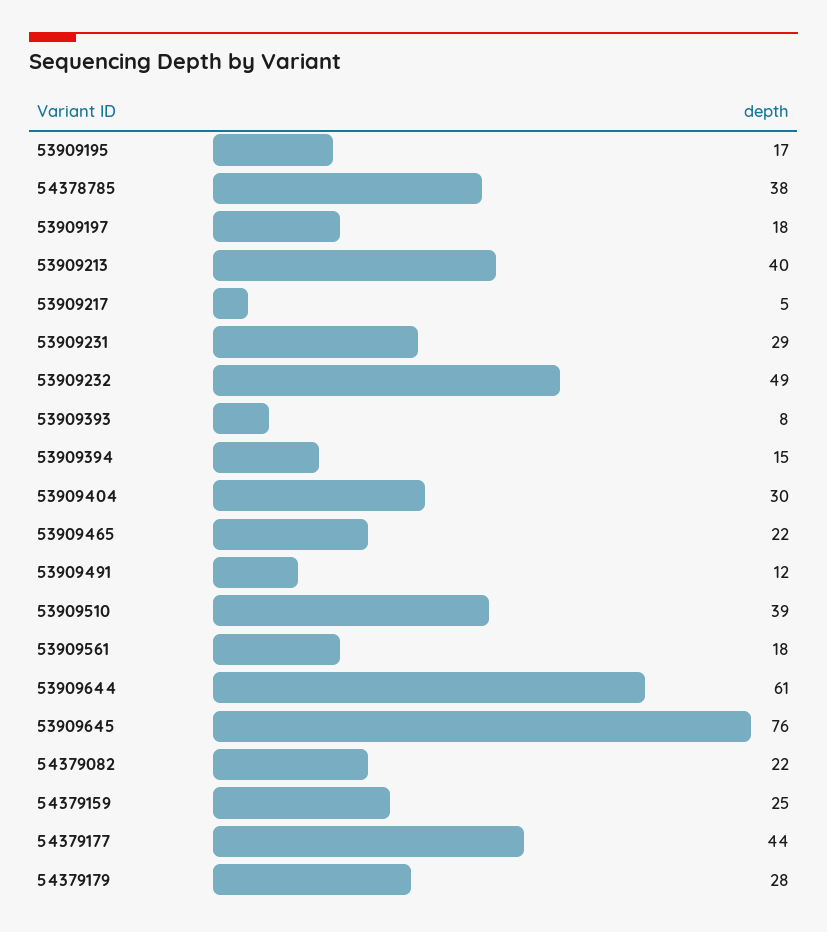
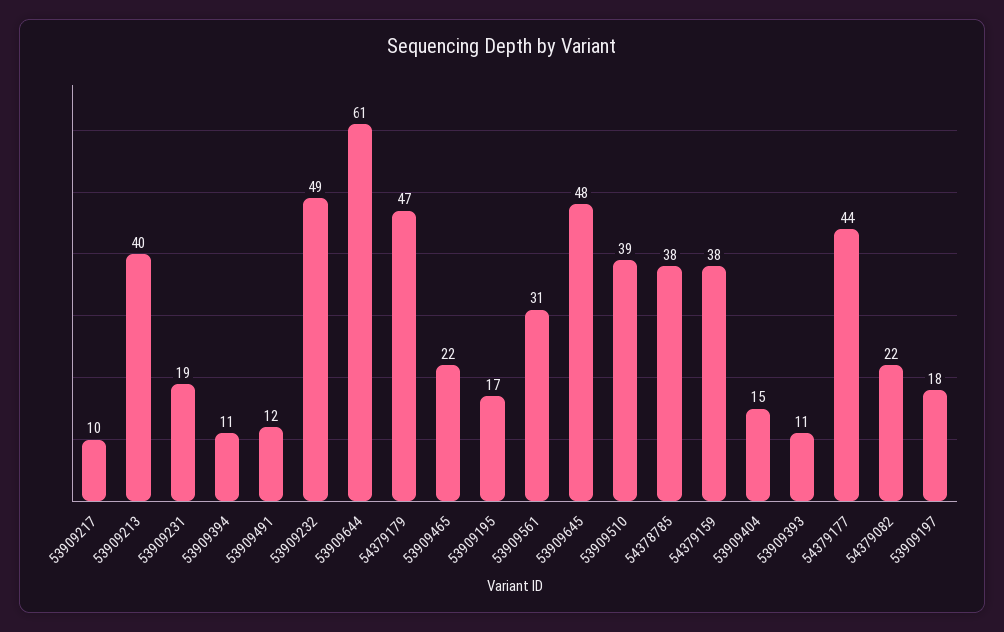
53909217: 5 -> 10
53909231: 29 -> 19
53909393: 8 -> 11
53909394: 15 -> 11
53909404: 30 -> 15
53909561: 18 -> 31
53909645: 76 -> 48
54379159: 25 -> 38
54379179: 28 -> 47

